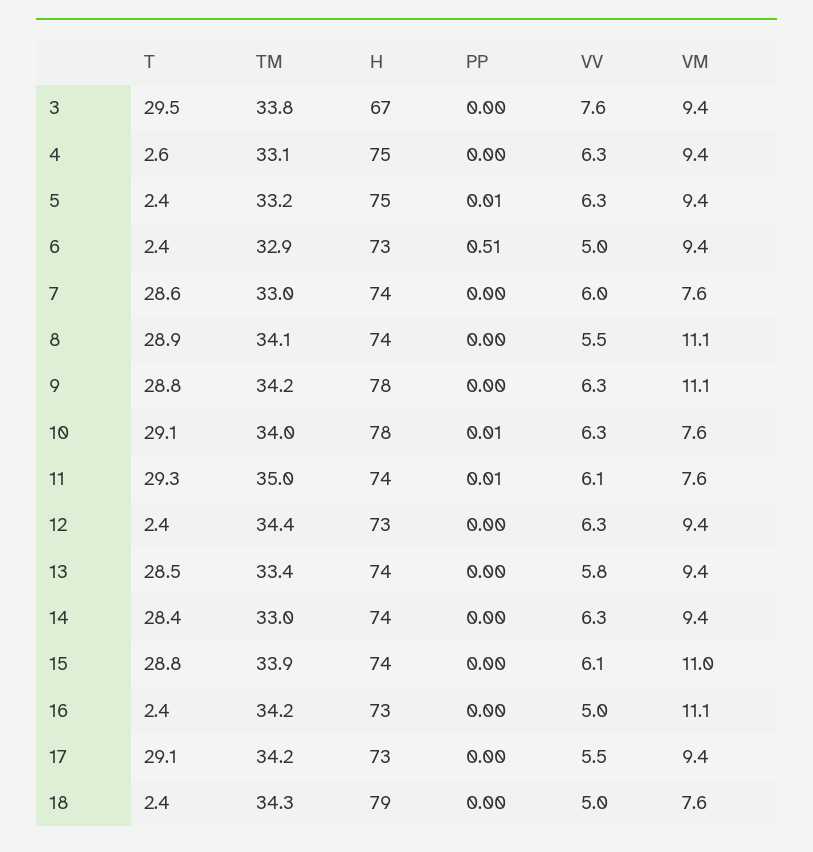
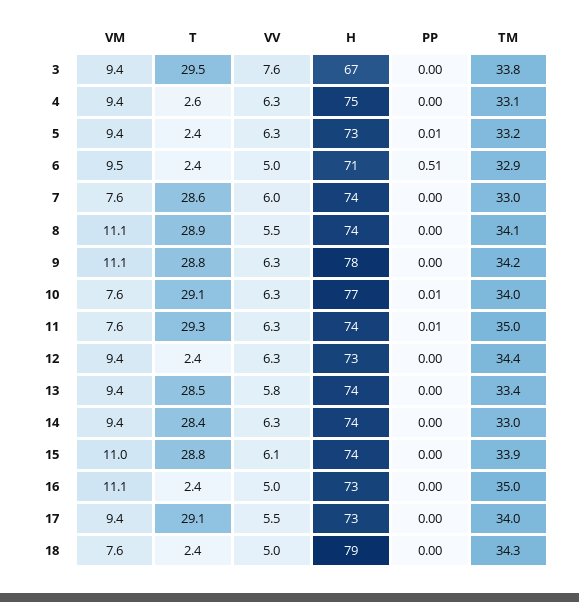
H, 5: 75 -> 73
H, 6: 73 -> 71
VM, 6: 9.4 -> 9.5
H, 10: 78 -> 77
VV, 11: 6.1 -> 6.3
TM, 16: 34.2 -> 35
TM, 17: 34.2 -> 34

